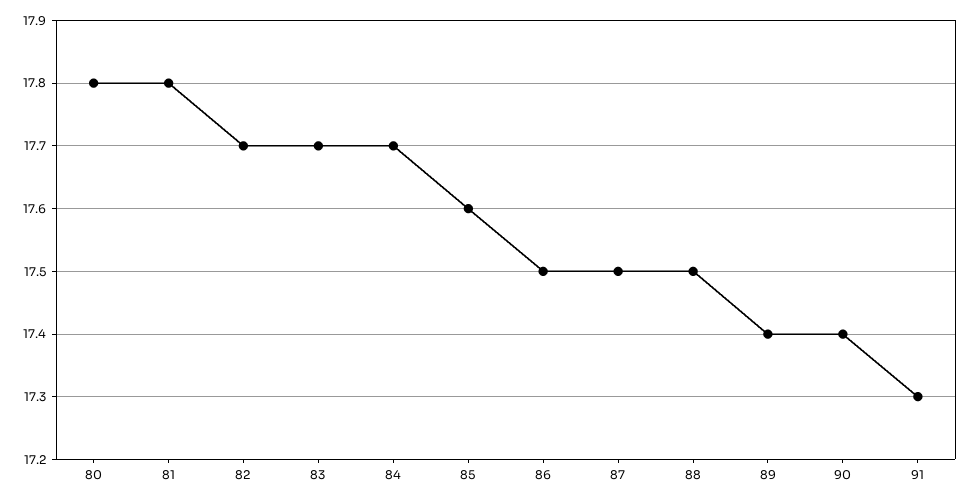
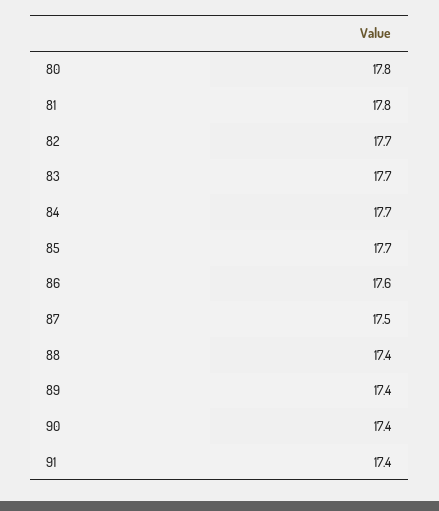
85: 17.6 -> 17.7
86: 17.5 -> 17.6
88: 17.5 -> 17.4
91: 17.3 -> 17.4

